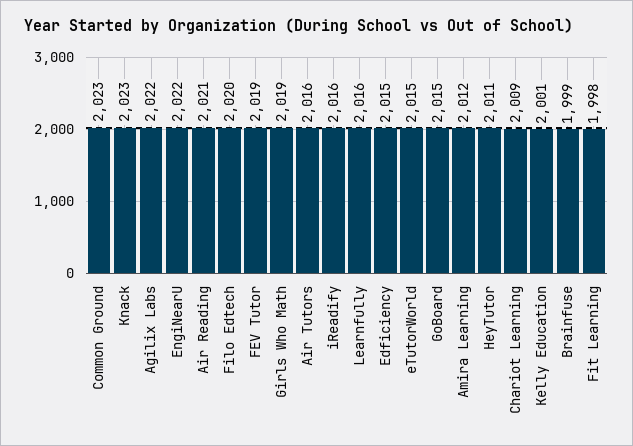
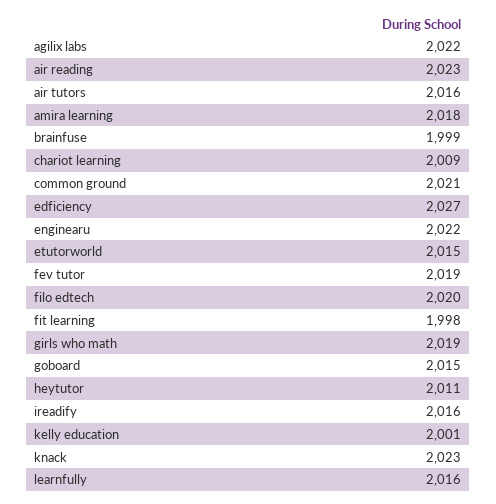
Common Ground: 2023 -> 2021
Air Reading: 2021 -> 2023
Edficiency: 2015 -> 2027
Amira Learning: 2012 -> 2018

